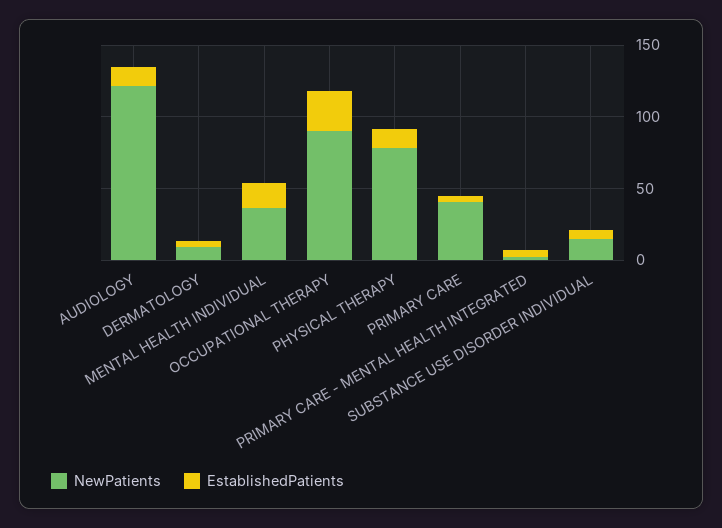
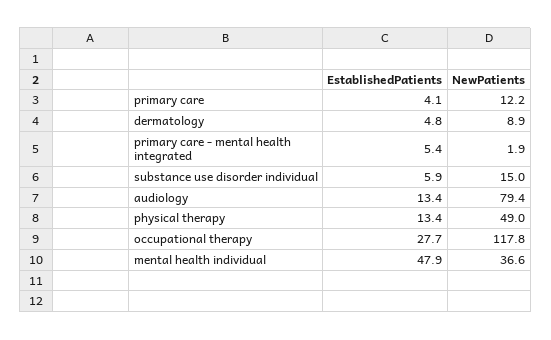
NewPatients, AUDIOLOGY: 120 -> 79.4
EstablishedPatients, MENTAL HEALTH INDIVIDUAL: 20 -> 47.9
NewPatients, OCCUPATIONAL THERAPY: 90 -> 117.8
NewPatients, PHYSICAL THERAPY: 80 -> 49
NewPatients, PRIMARY CARE: 40 -> 12.2

